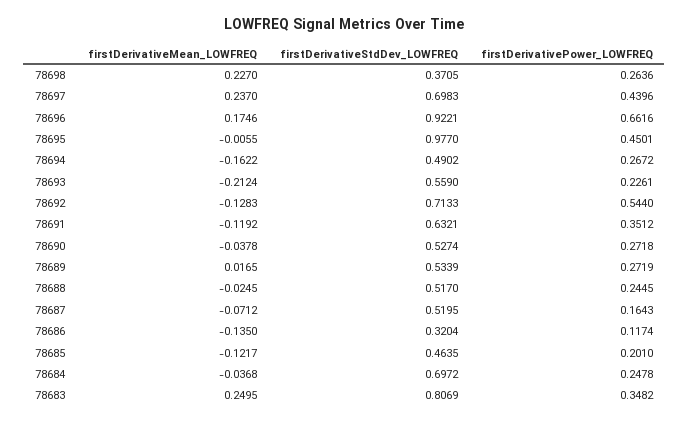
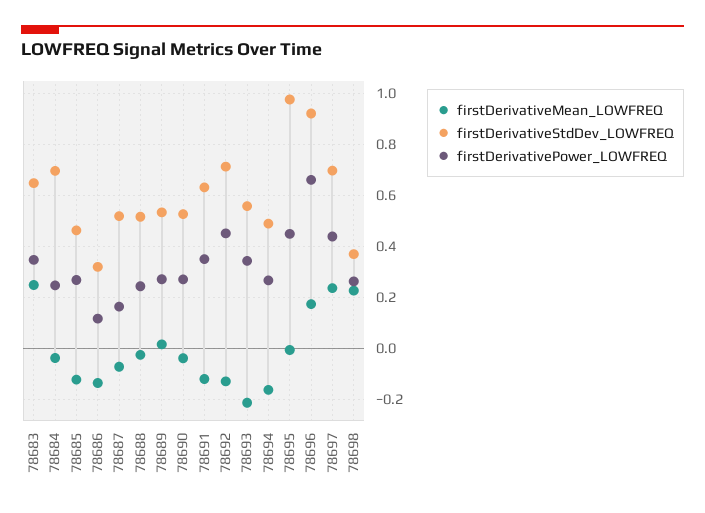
firstDerivativePower_LOWFREQ, 78693: 0.2261 -> 0.35
firstDerivativePower_LOWFREQ, 78692: 0.544 -> 0.45
firstDerivativePower_LOWFREQ, 78685: 0.201 -> 0.275
firstDerivativeStdDev_LOWFREQ, 78683: 0.8069 -> 0.65

